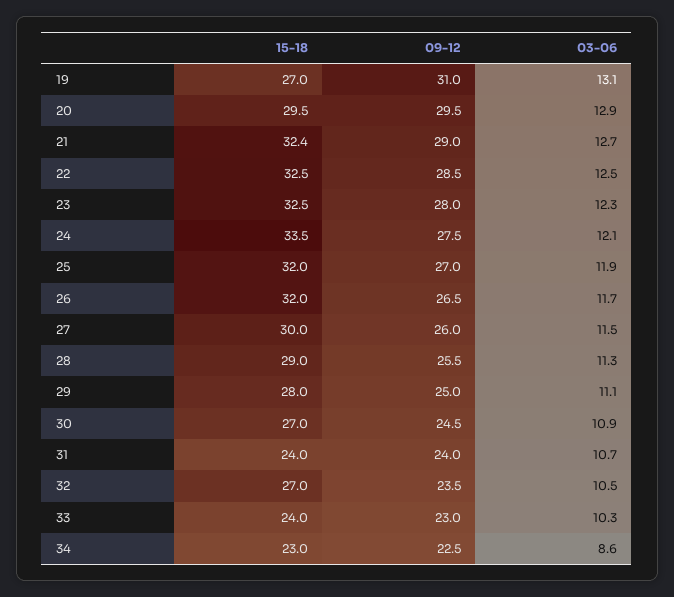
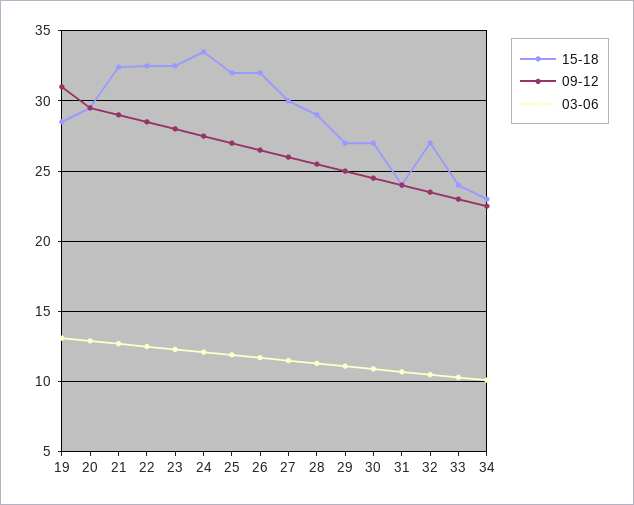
15-18, 19: 27 -> 28.5
15-18, 29: 28 -> 27
03-06, 34: 8.6 -> 10

